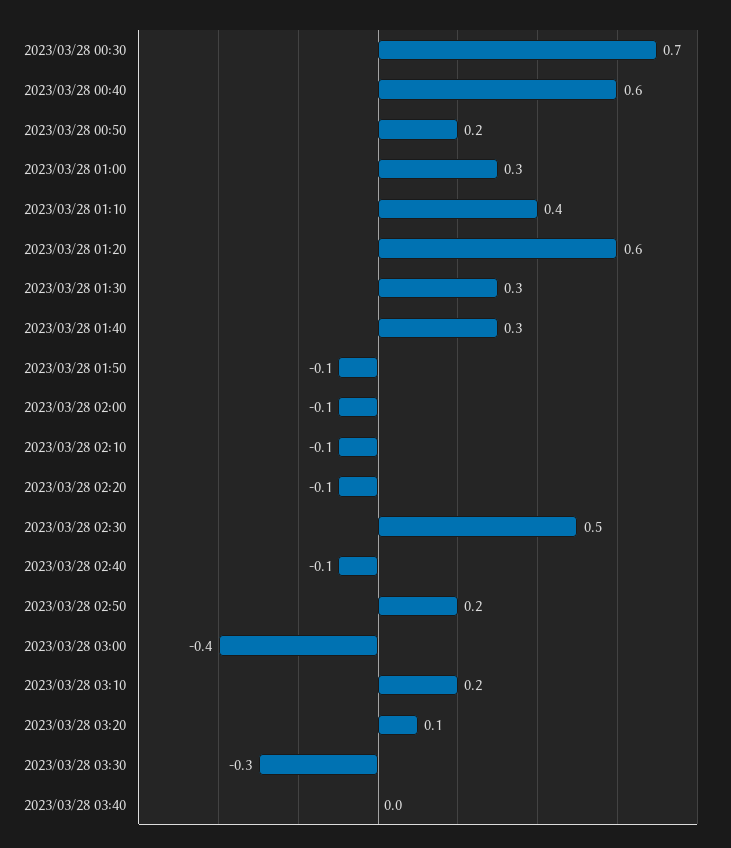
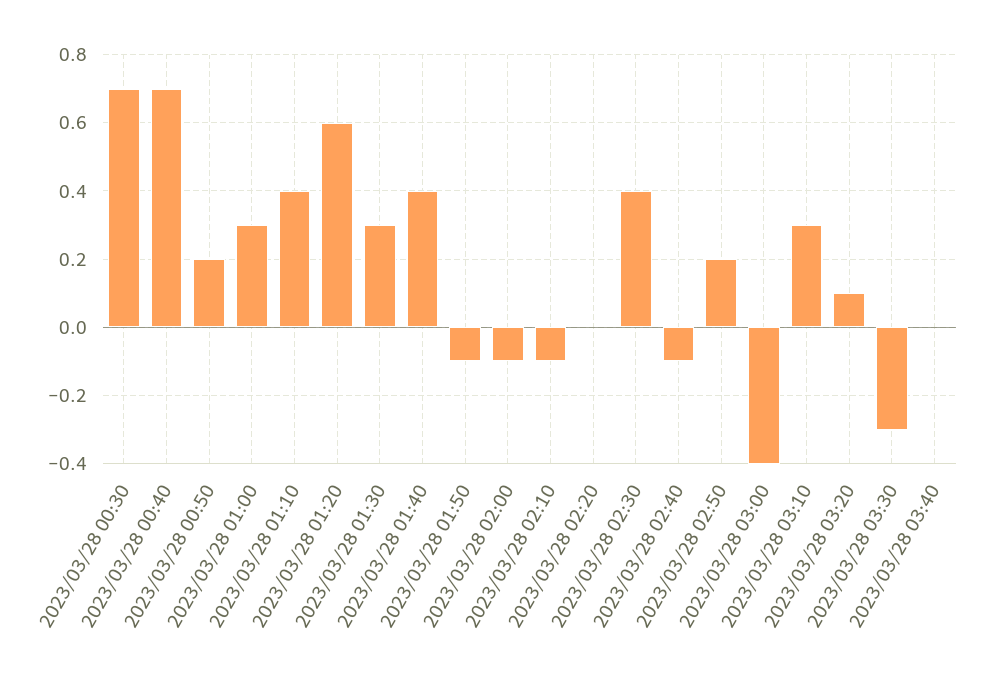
2023/03/28 00:40: 0.6 -> 0.7
2023/03/28 01:40: 0.3 -> 0.4
2023/03/28 02:20: -0.1 -> 0
2023/03/28 02:30: 0.5 -> 0.4
2023/03/28 03:10: 0.2 -> 0.3

